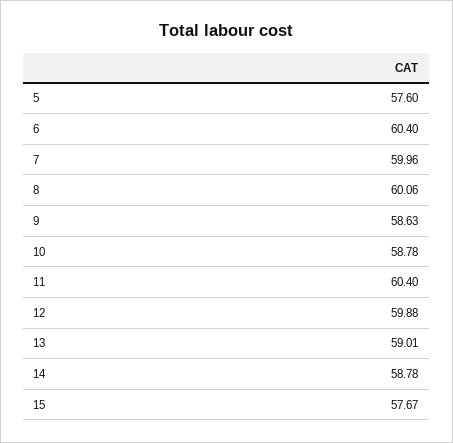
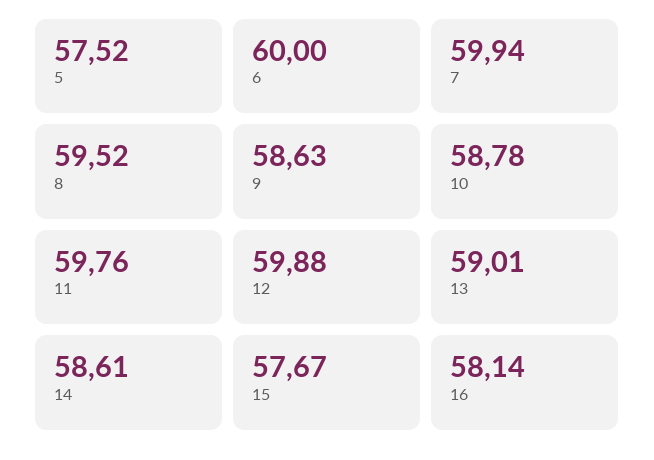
5: 57.6 -> 57.52
6: 60.4 -> 60
7: 59.96 -> 59.94
8: 60.06 -> 59.52
11: 60.4 -> 59.76
14: 58.78 -> 58.61
16: none -> 58.14

